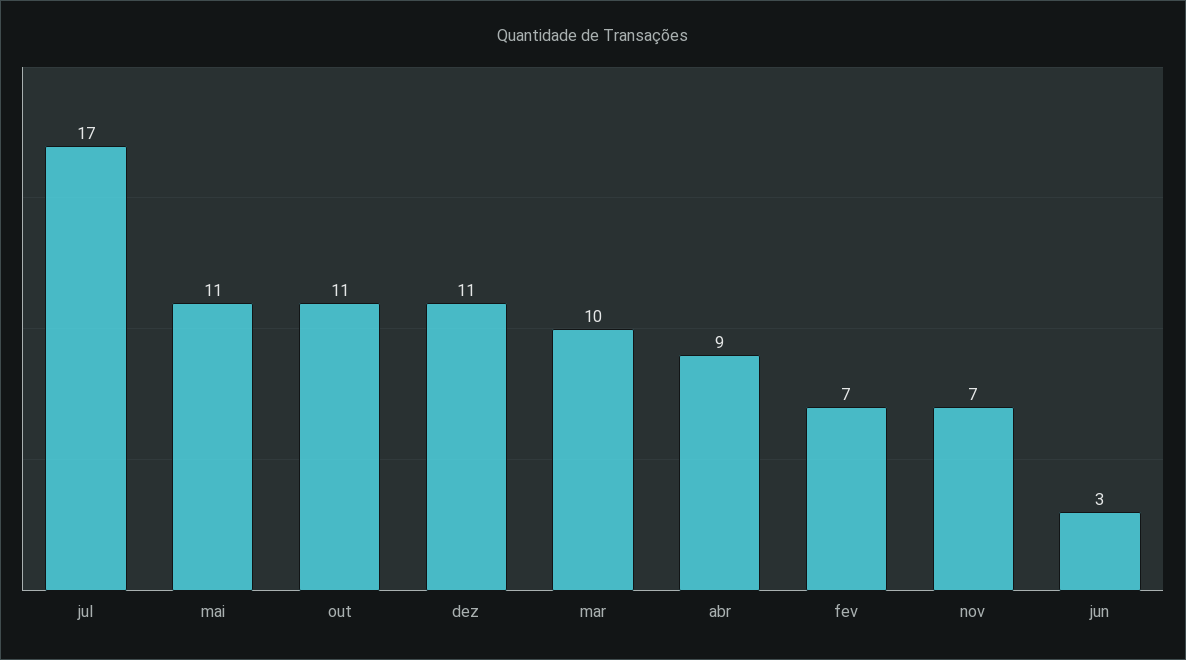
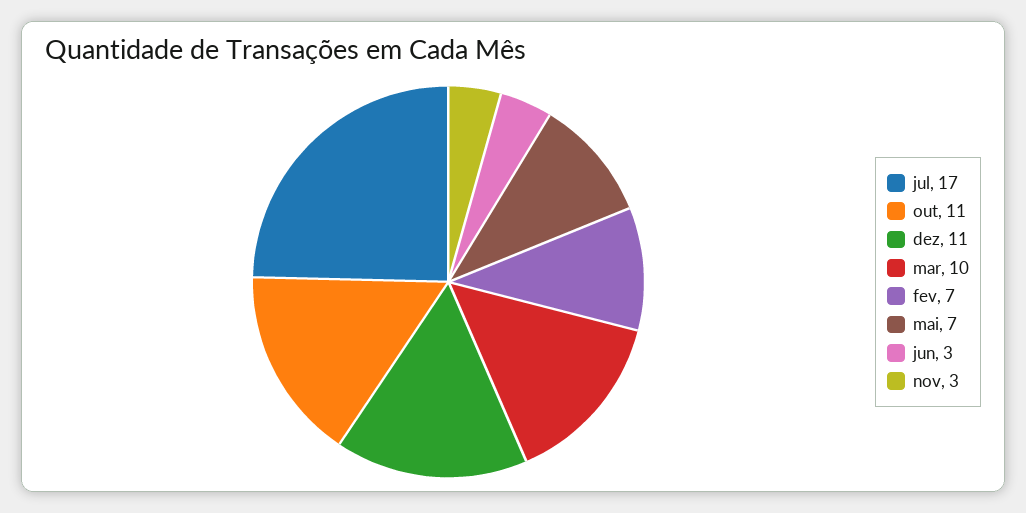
mai: 11 -> 7
abr: 9 -> none
nov: 7 -> 3

